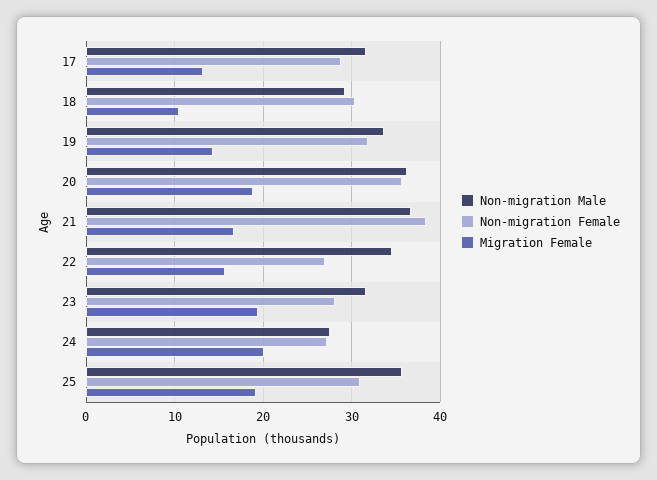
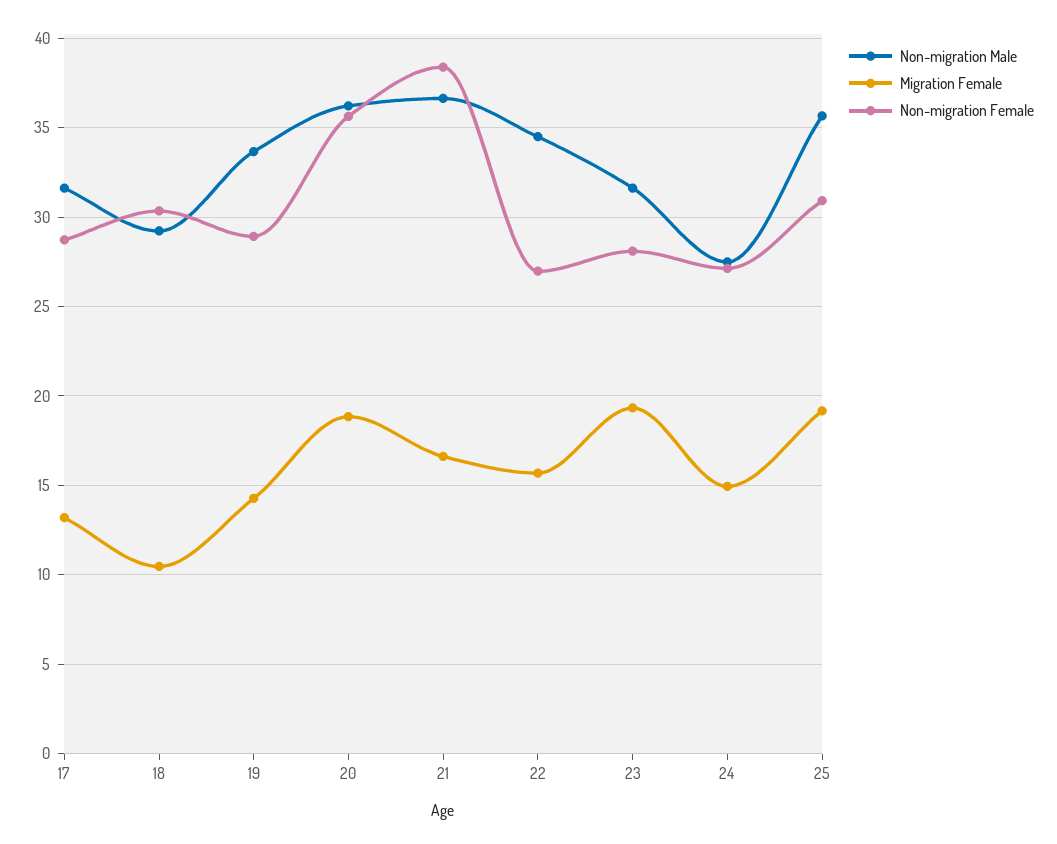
Non-migration Female, 19: 32 -> 29
Migration Female, 24: 20 -> 15

